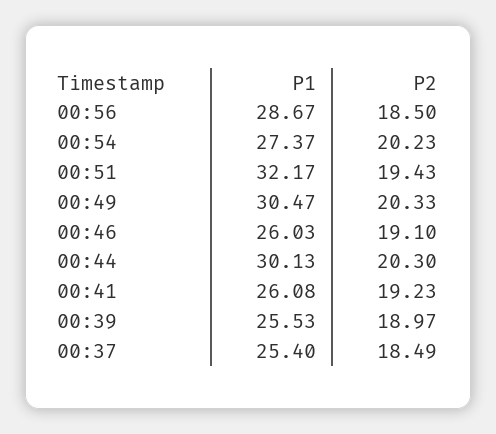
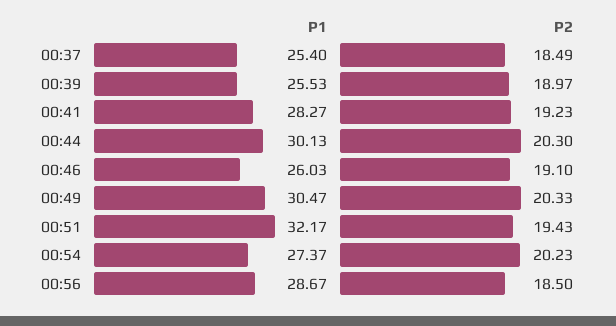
P1, 00:41: 26.08 -> 28.27

